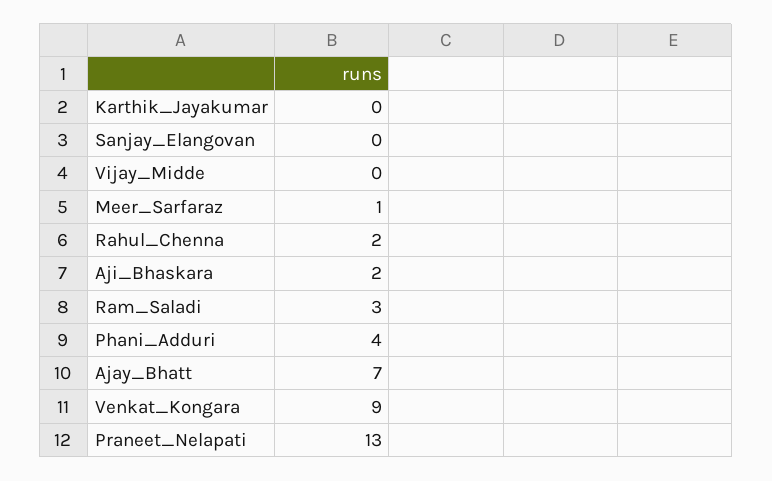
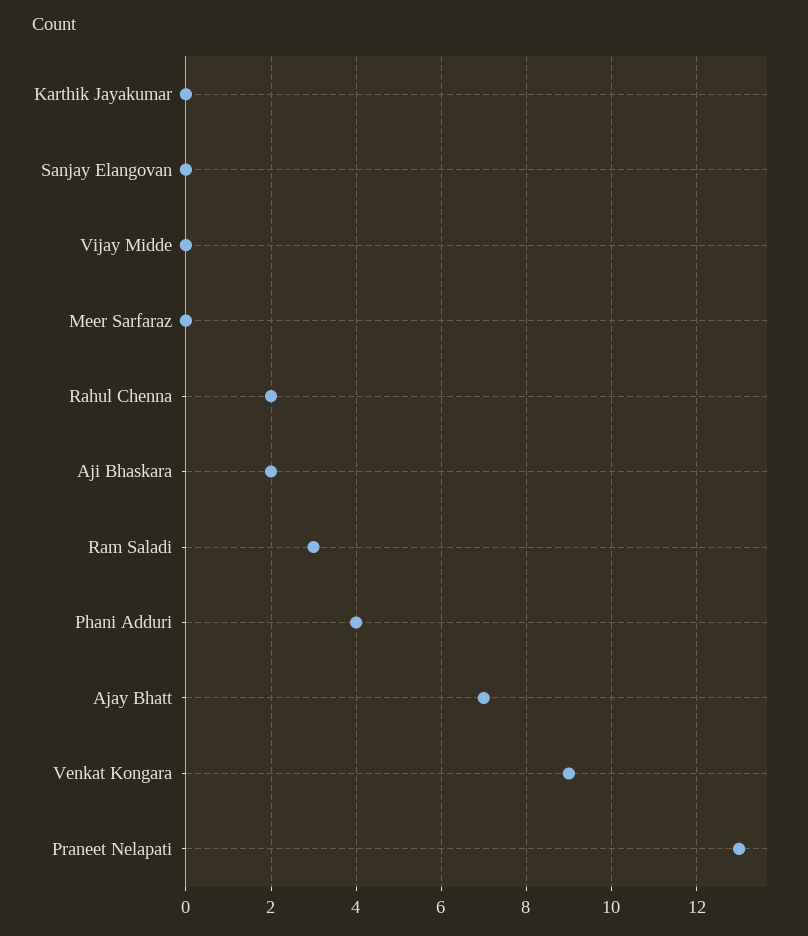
Meer_Sarfaraz: 1 -> 0

